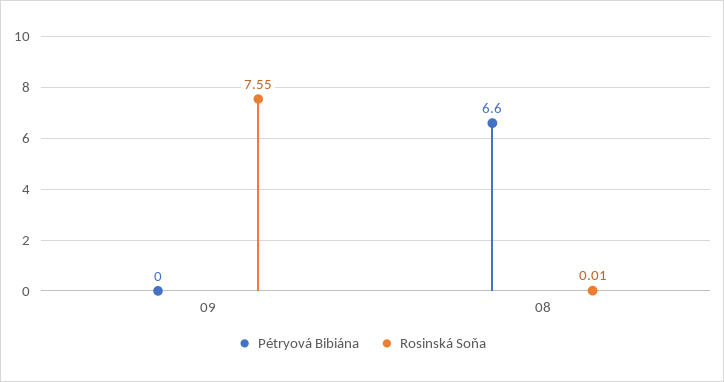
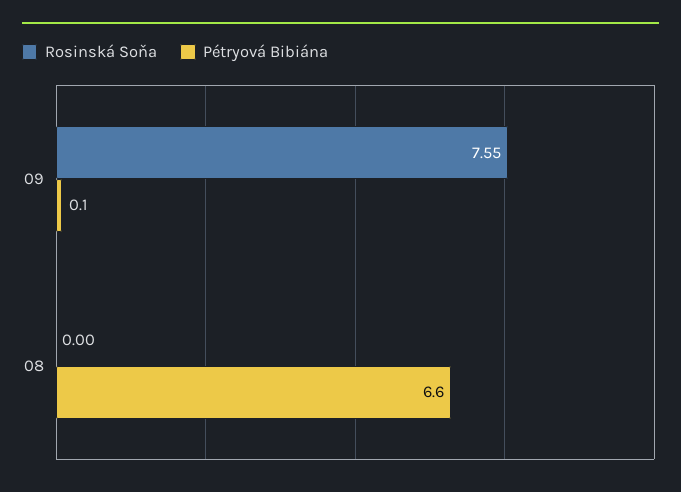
Pétryová Bibiána, 09: 0 -> 0.1
Rosinská Soňa, 08: 0.01 -> 0

